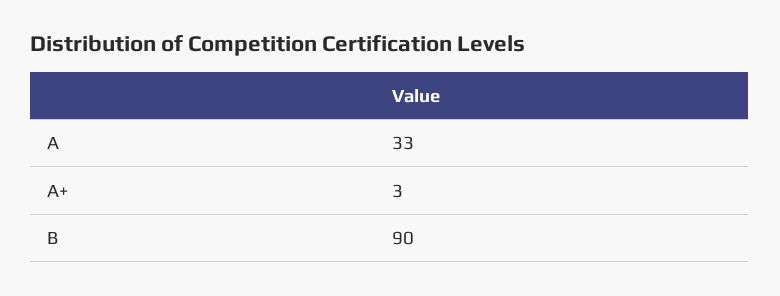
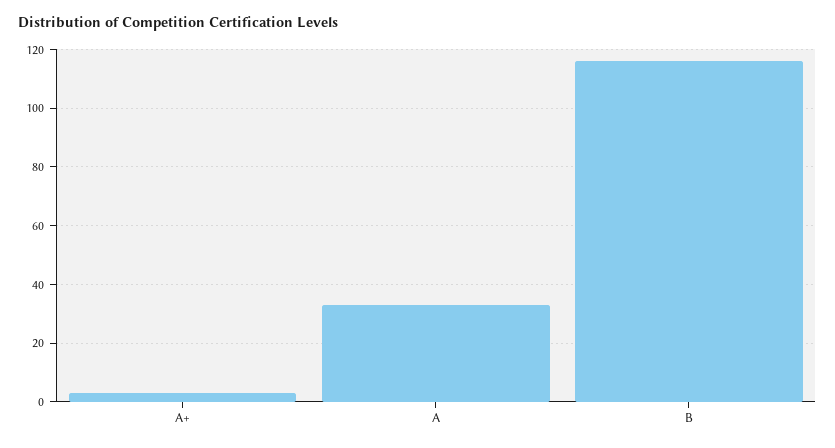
B: 90 -> 115

